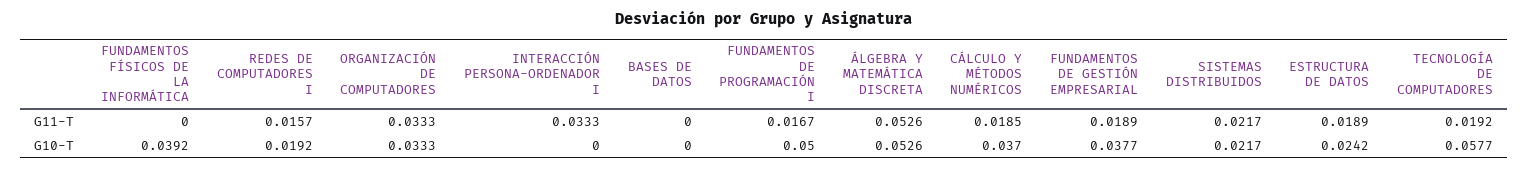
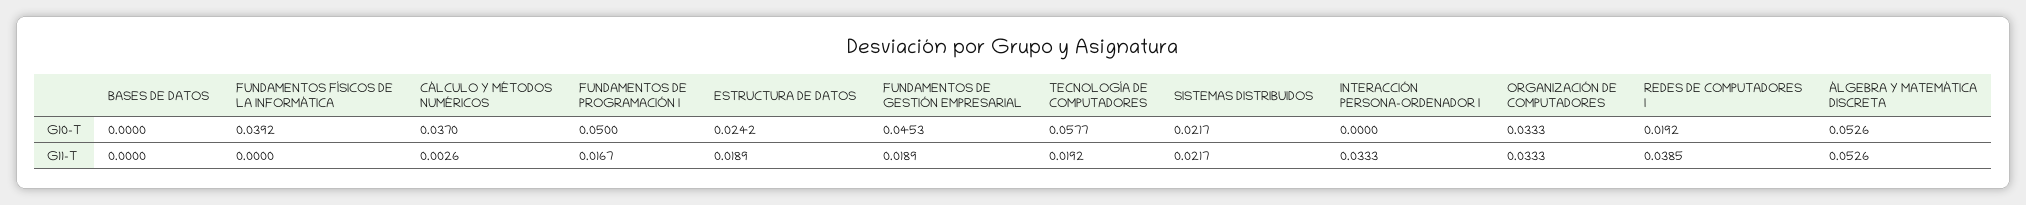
REDES DE COMPUTADORES I, G11-T: 0.0157 -> 0.0385
CÁLCULO Y MÉTODOS NUMÉRICOS, G11-T: 0.0185 -> 0.0026
FUNDAMENTOS DE GESTIÓN EMPRESARIAL, G10-T: 0.0377 -> 0.0453

